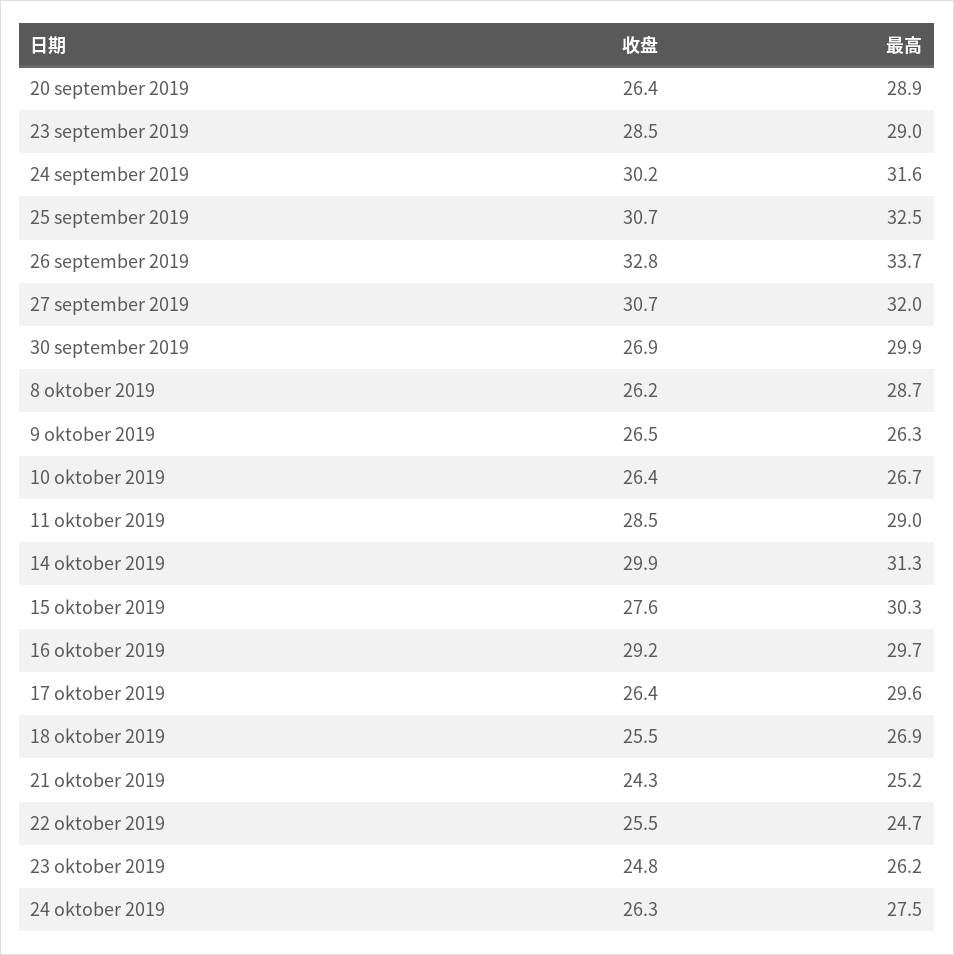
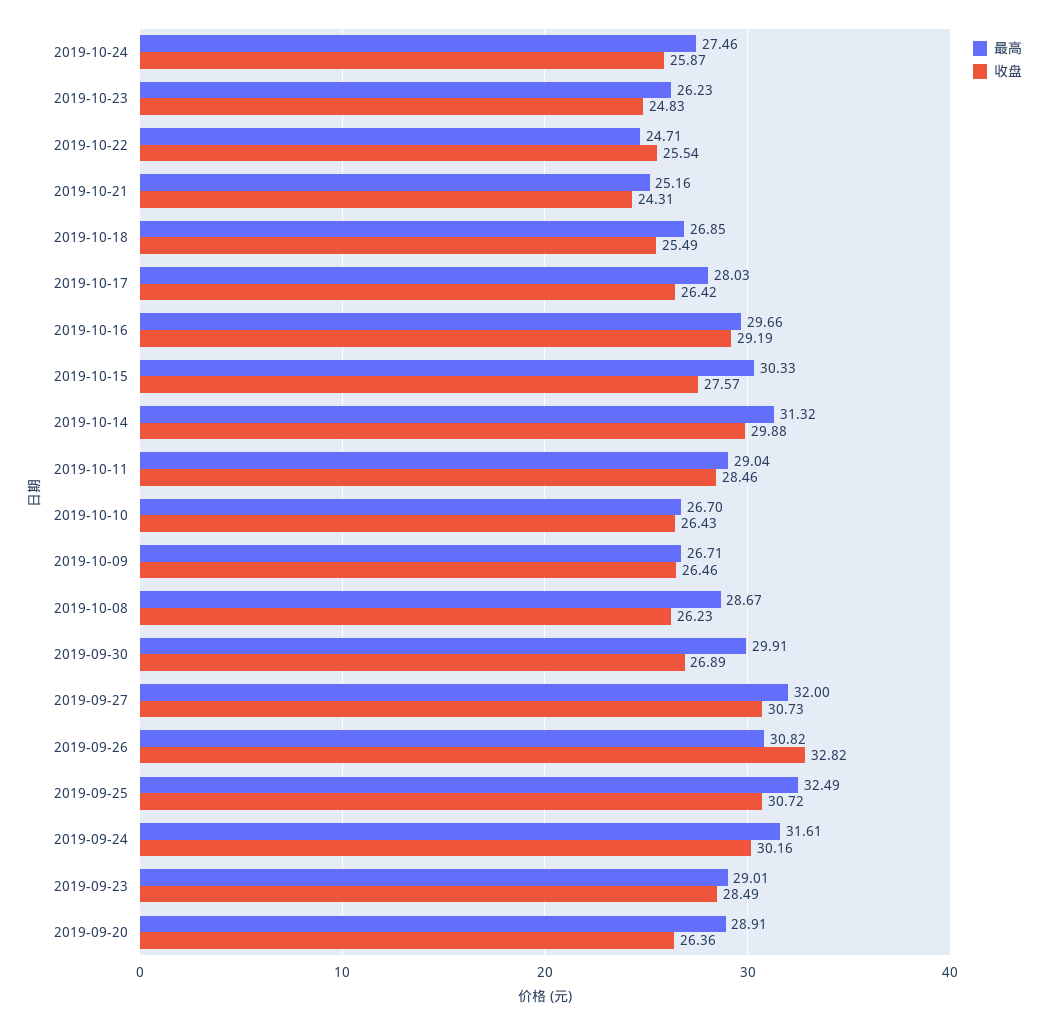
最高, 26 september 2019: 33.7 -> 30.82
最高, 9 oktober 2019: 26.3 -> 26.71
最高, 17 oktober 2019: 29.6 -> 28.03
收盘, 24 oktober 2019: 26.3 -> 25.87

